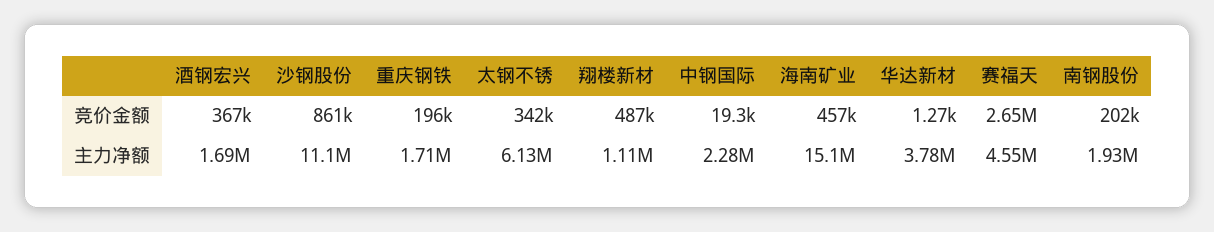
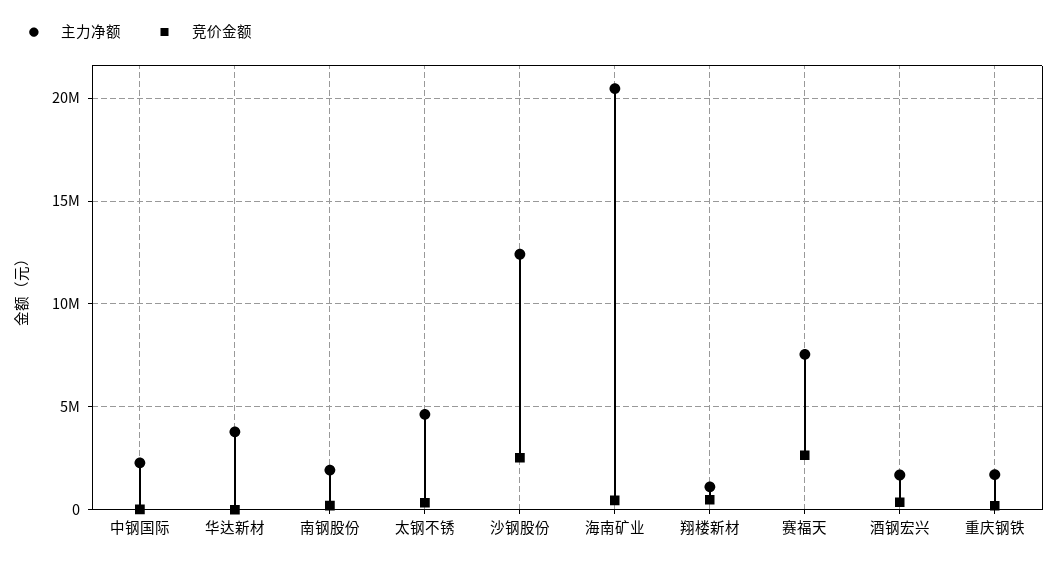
竞价金额, 沙钢股份: 861000 -> 2500000
主力净额, 沙钢股份: 11100000 -> 12500000
主力净额, 太钢不锈: 6130000 -> 4500000
主力净额, 海南矿业: 15100000 -> 20500000
主力净额, 赛福天: 4550000 -> 7500000

